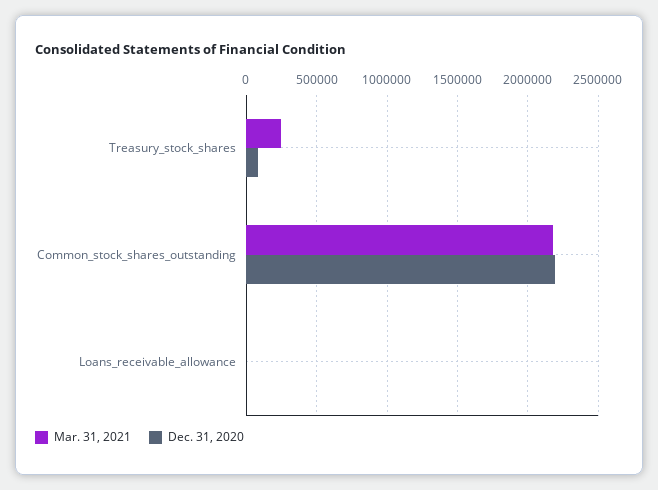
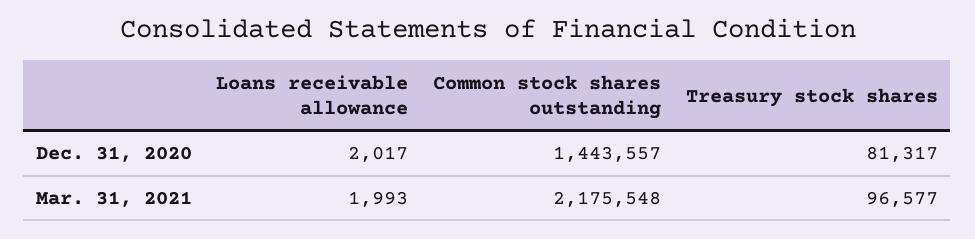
Mar. 31, 2021, Treasury_stock_shares: 250000 -> 96577
Dec. 31, 2020, Common_stock_shares_outstanding: 2200000 -> 1443557

